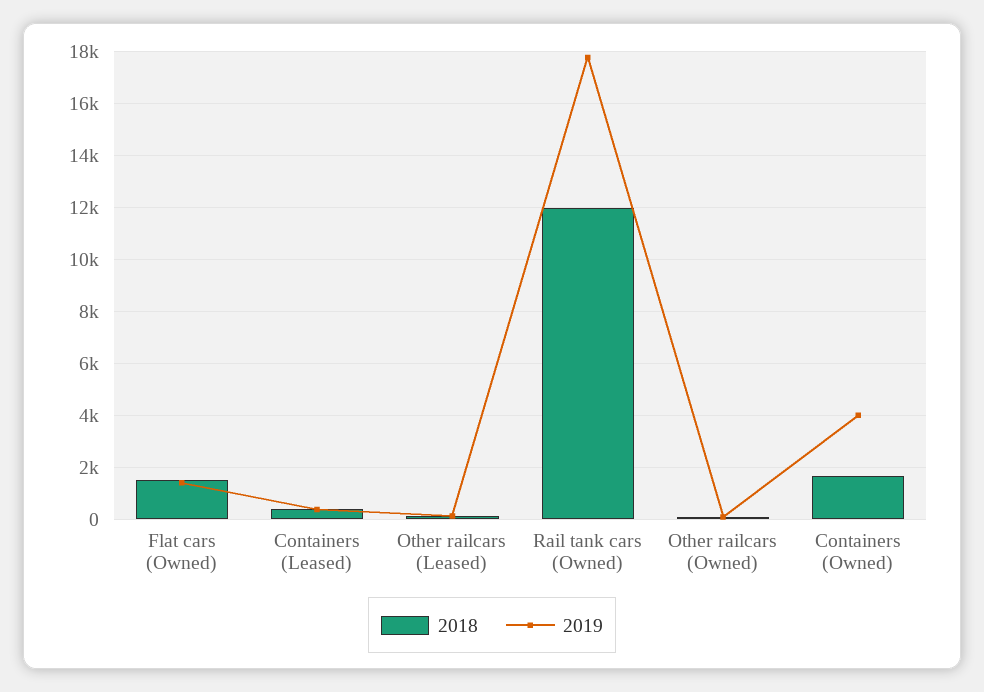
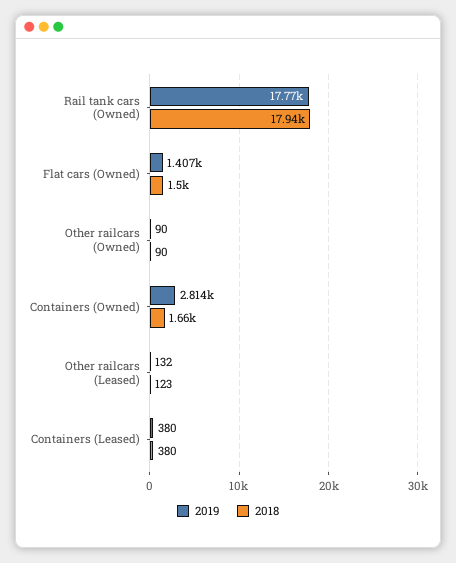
2018, Rail tank cars (Owned): 12000 -> 17940
2019, Containers (Owned): 4000 -> 2814

